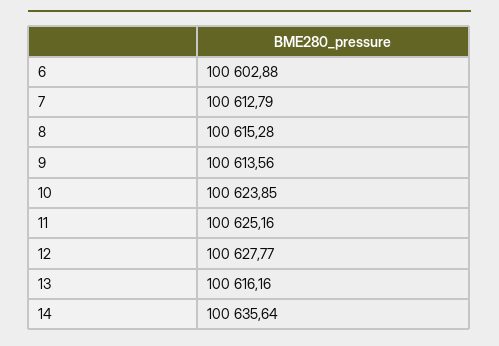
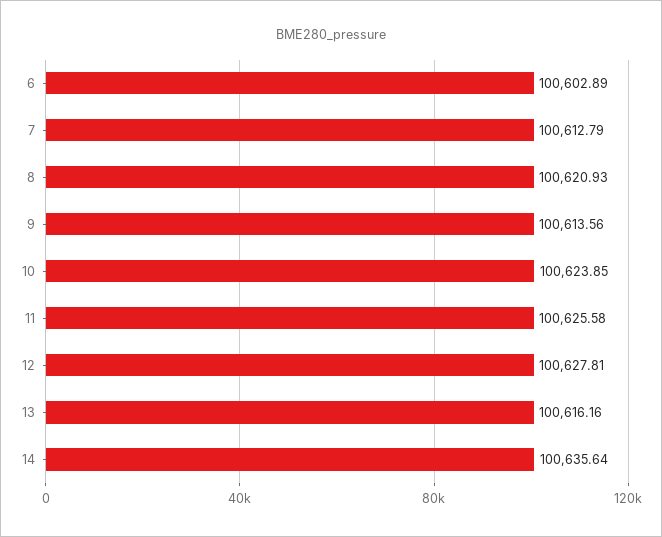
6: 100602.88 -> 100602.89
8: 100615.28 -> 100620.93
11: 100625.16 -> 100625.58
12: 100627.77 -> 100627.81

